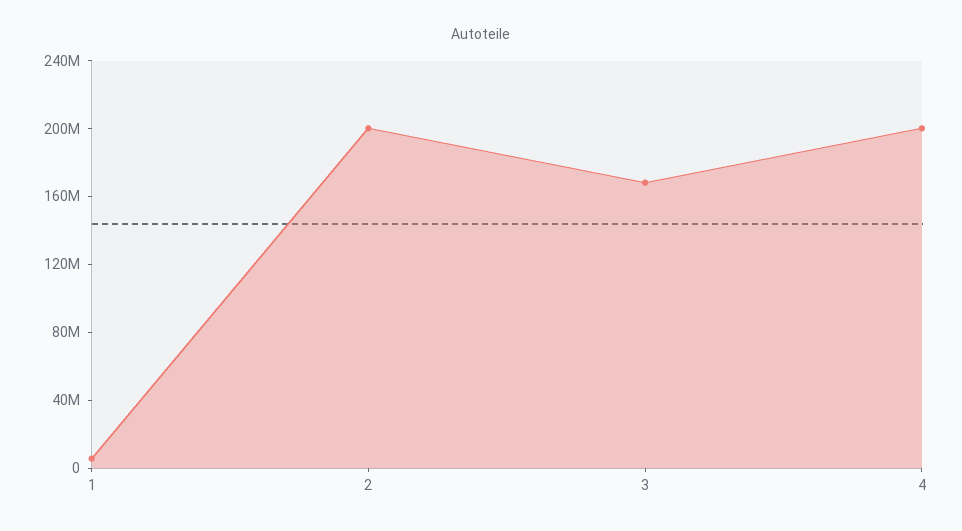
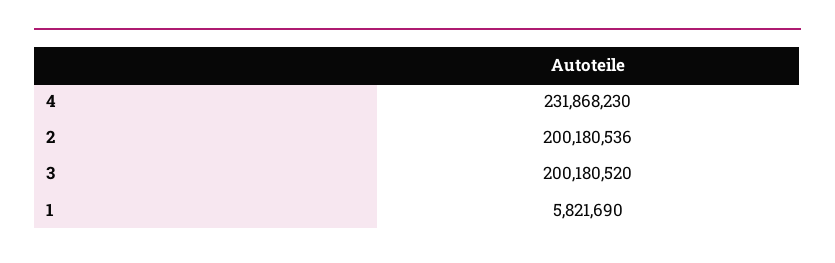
3: 170000000 -> 200180520
4: 200000000 -> 231868230

